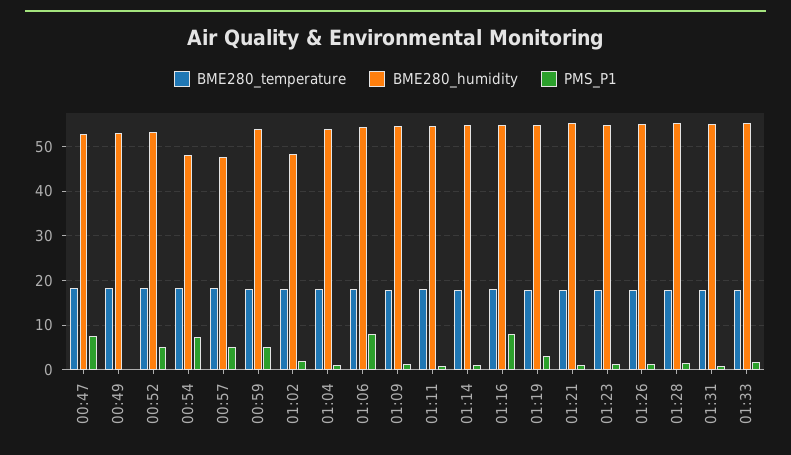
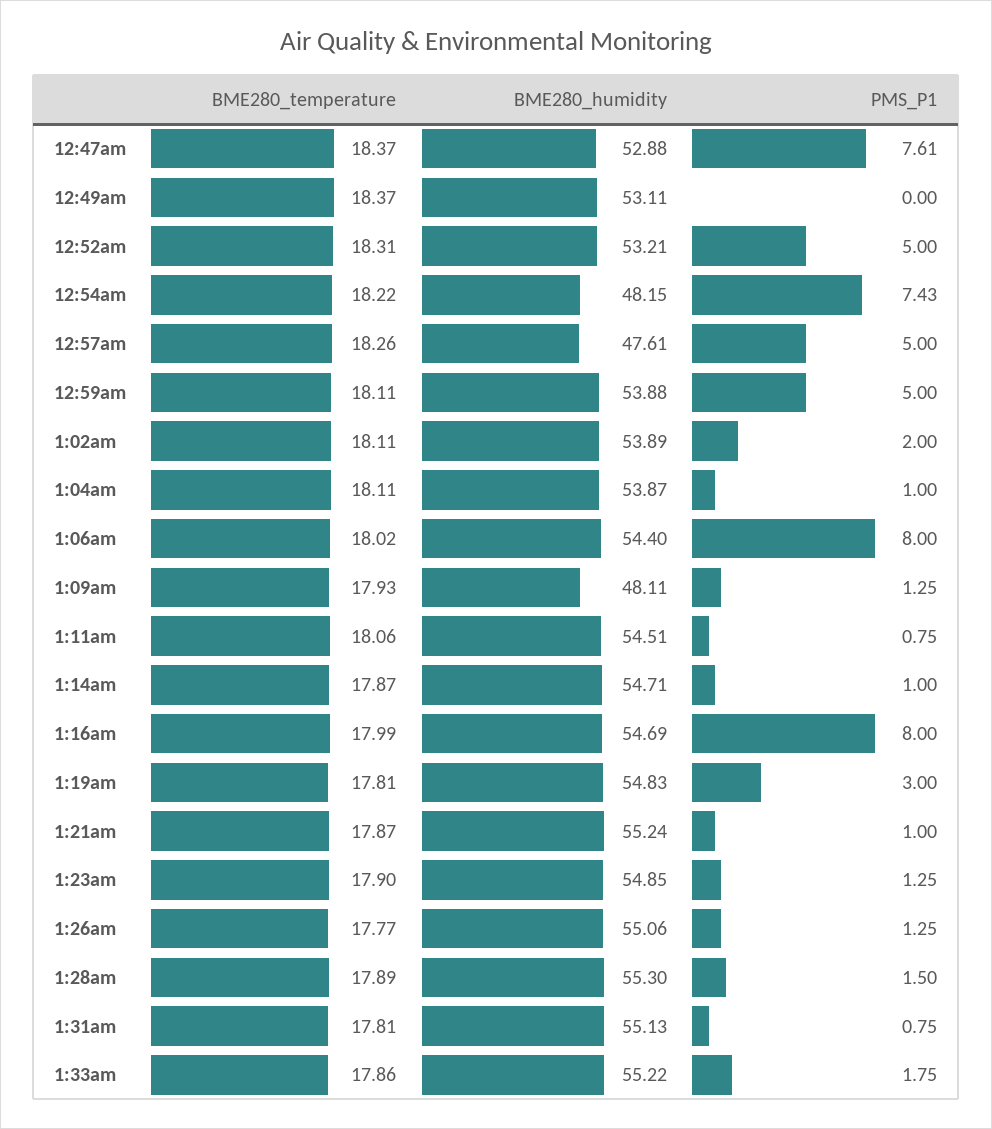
BME280_humidity, 01:02: 48 -> 53.89
BME280_humidity, 01:09: 54 -> 48.11

